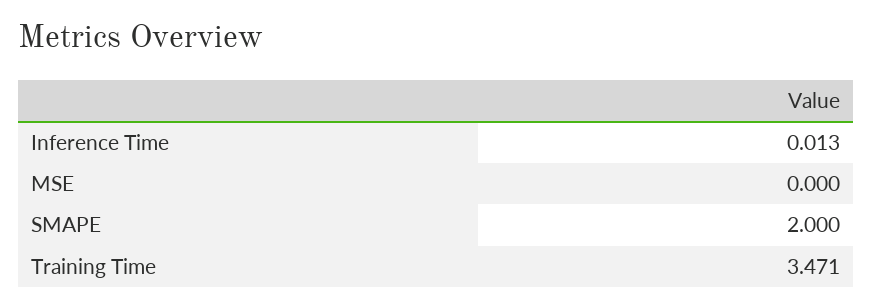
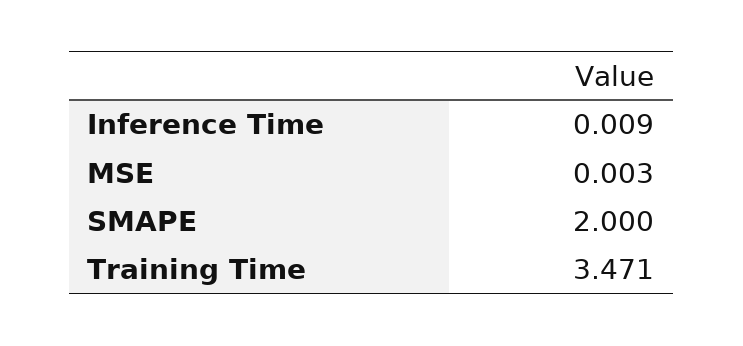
Inference Time: 0.013 -> 0.009
MSE: 0 -> 0.003

